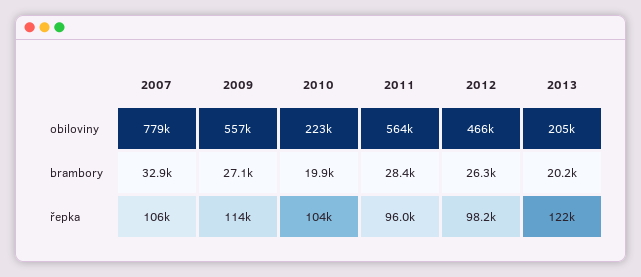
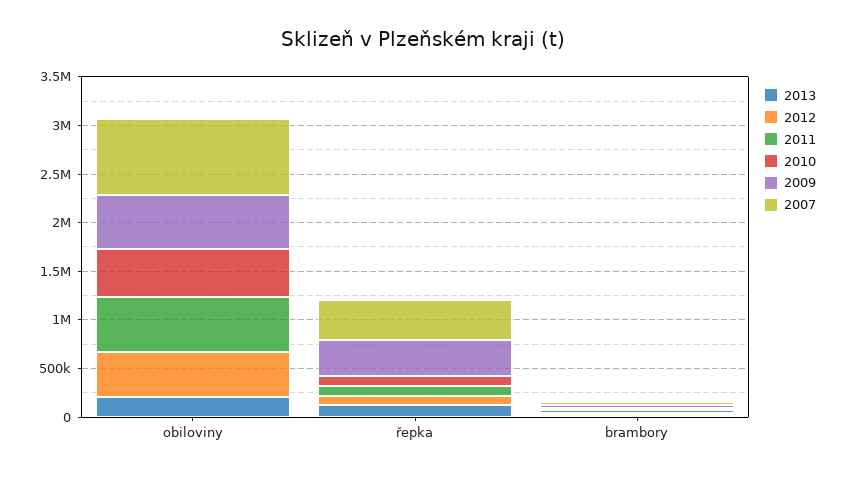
2010, obiloviny: 223000 -> 500000
2007, řepka: 106000 -> 400000
2009, řepka: 114000 -> 400000

